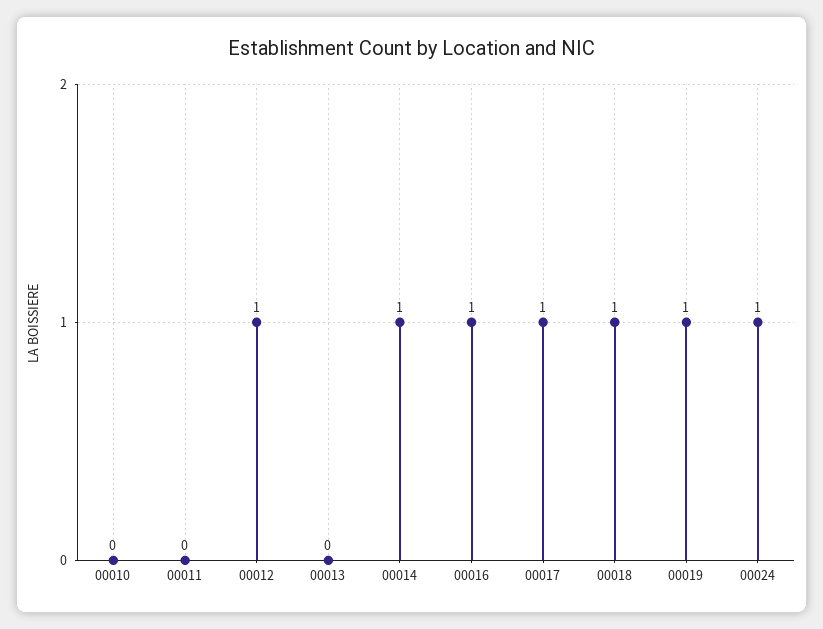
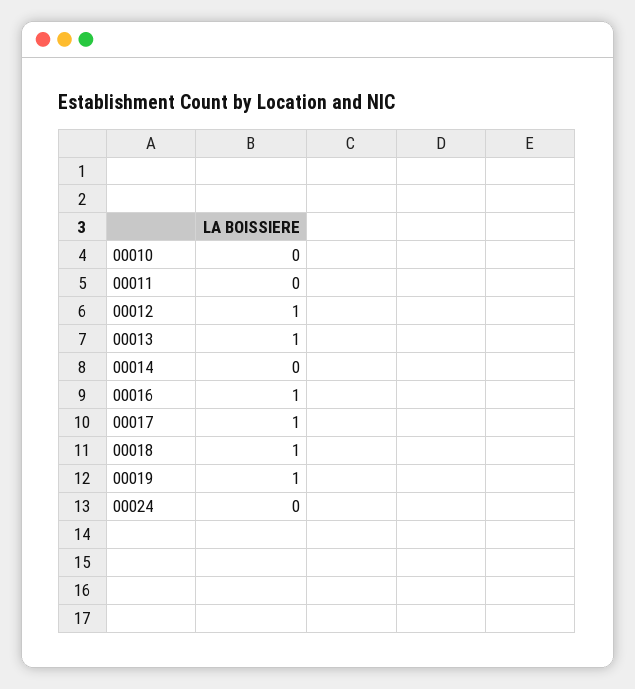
00013: 0 -> 1
00014: 1 -> 0
00024: 1 -> 0

